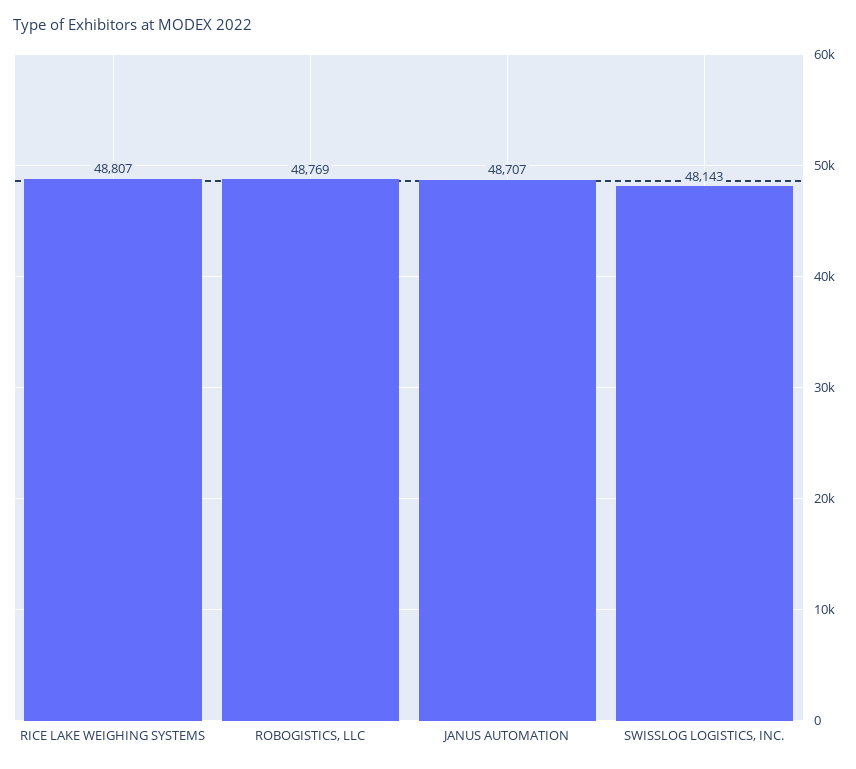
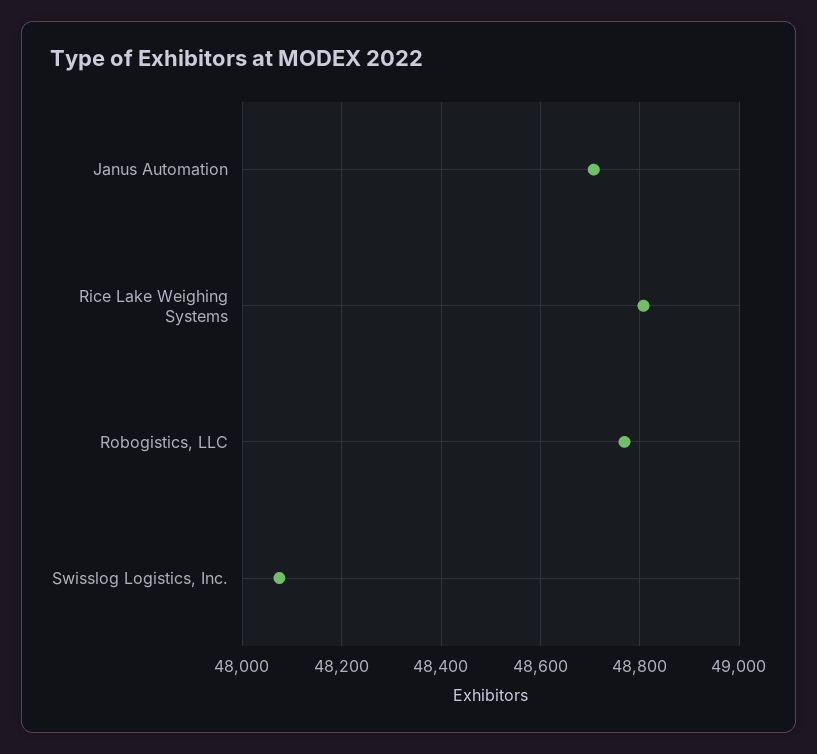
SWISSLOG LOGISTICS, INC.: 48143 -> 48080

